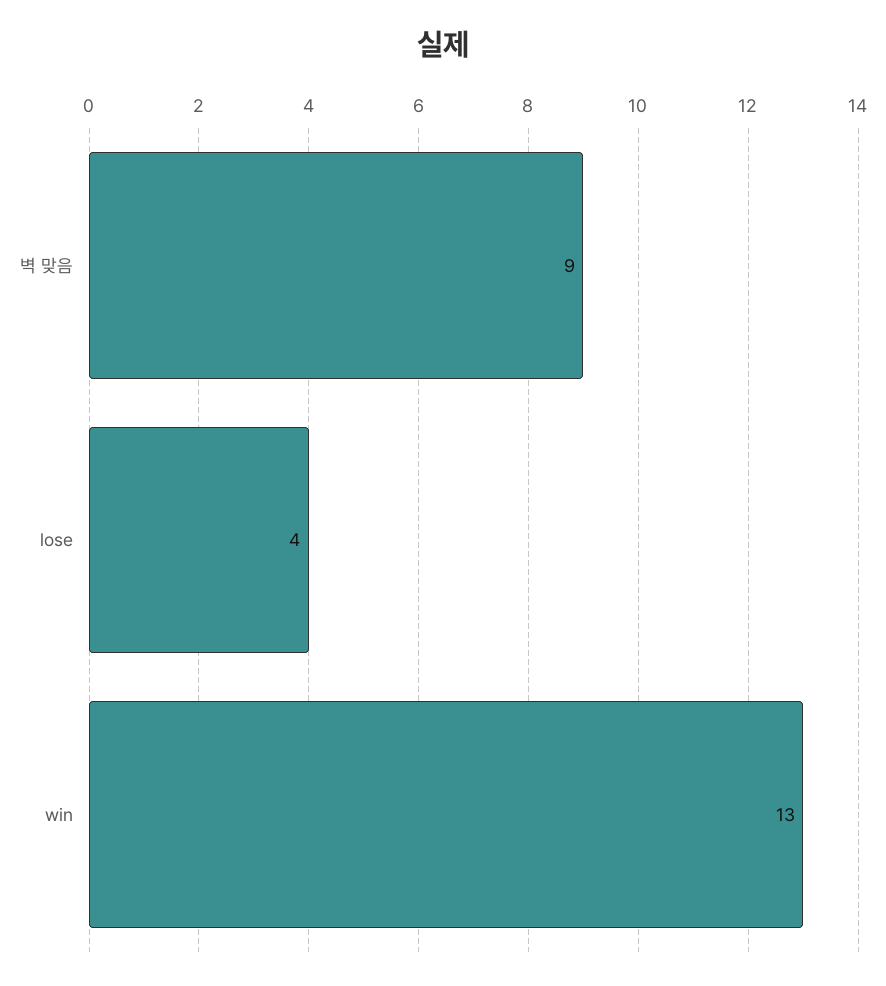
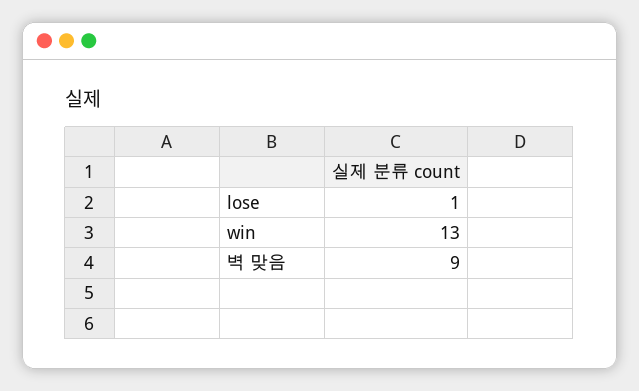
lose: 4 -> 1

